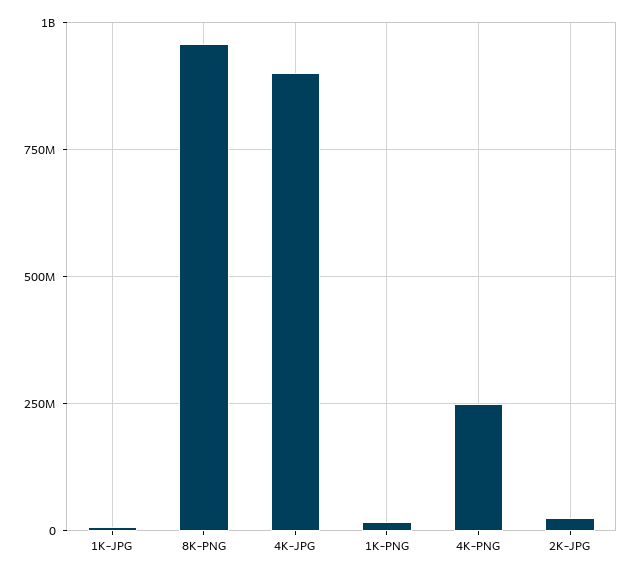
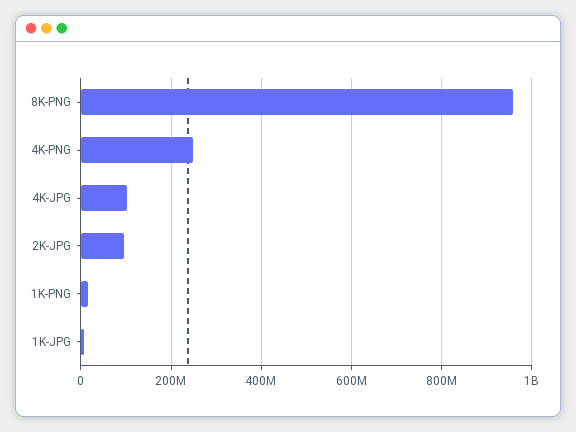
4K-JPG: 900000000 -> 100000000
2K-JPG: 25000000 -> 100000000

